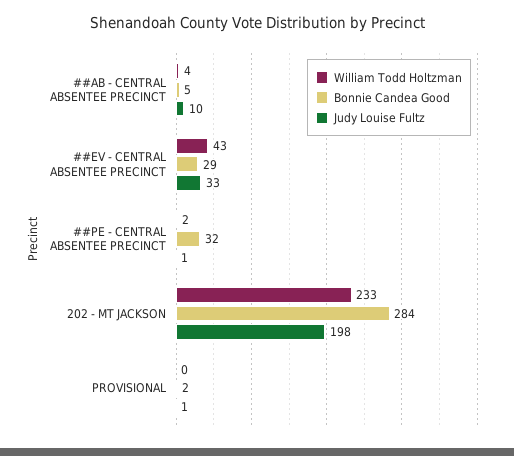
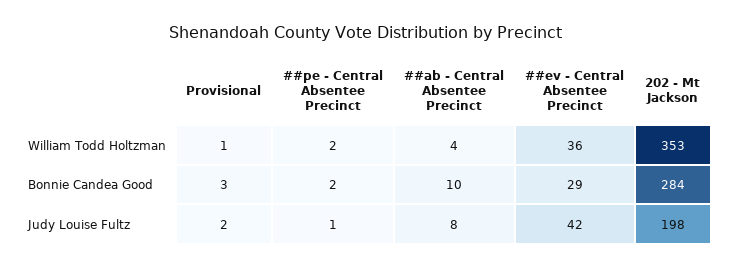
Bonnie Candea Good, ##AB - CENTRAL ABSENTEE PRECINCT: 5 -> 10
Judy Louise Fultz, ##AB - CENTRAL ABSENTEE PRECINCT: 10 -> 8
William Todd Holtzman, ##EV - CENTRAL ABSENTEE PRECINCT: 43 -> 36
Judy Louise Fultz, ##EV - CENTRAL ABSENTEE PRECINCT: 33 -> 42
Bonnie Candea Good, ##PE - CENTRAL ABSENTEE PRECINCT: 32 -> 2
William Todd Holtzman, 202 - MT JACKSON: 233 -> 353
William Todd Holtzman, PROVISIONAL: 0 -> 1
Bonnie Candea Good, PROVISIONAL: 2 -> 3
Judy Louise Fultz, PROVISIONAL: 1 -> 2

